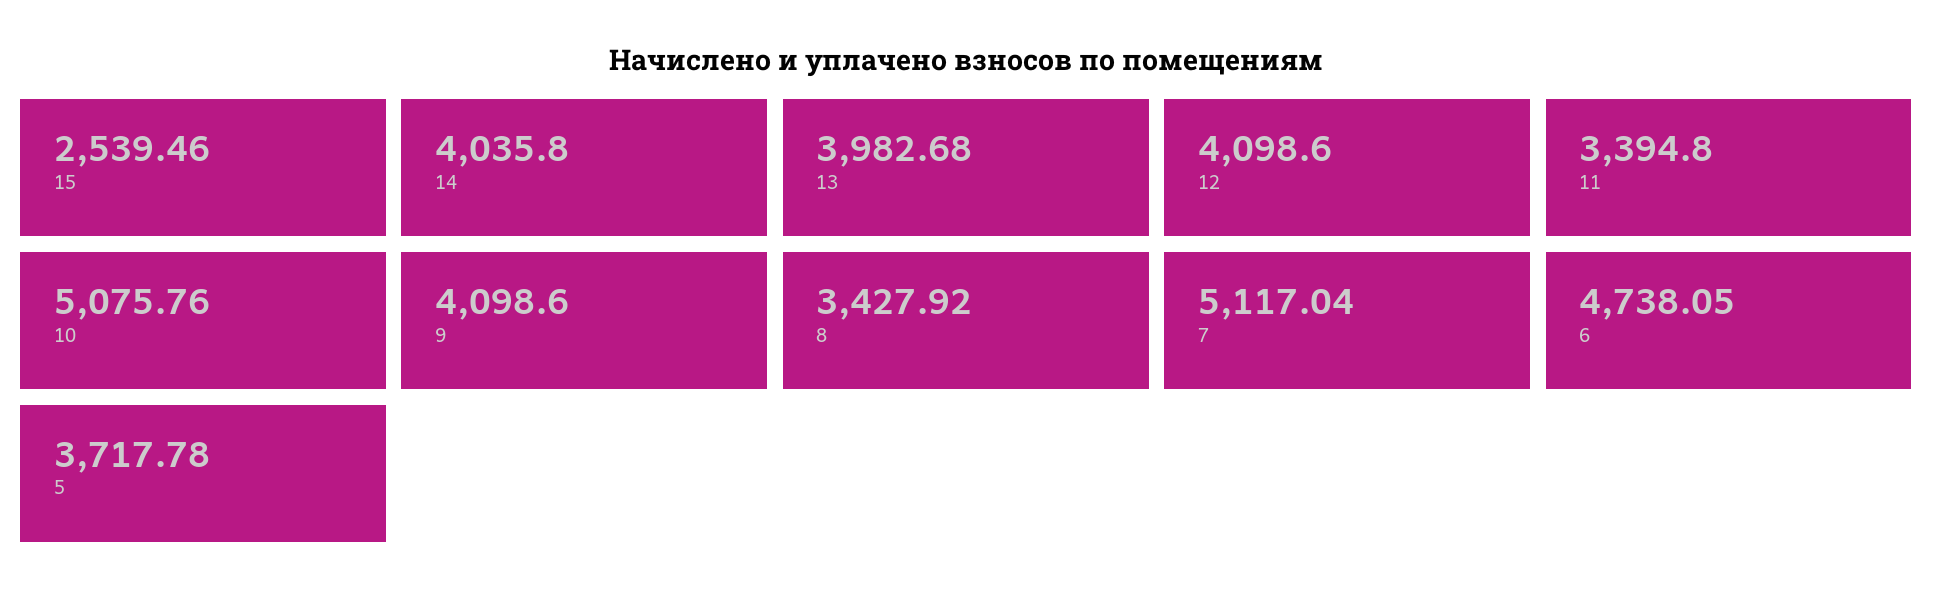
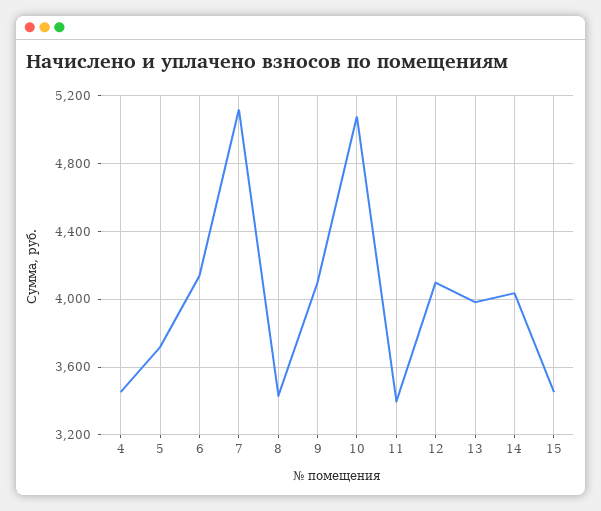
15: 2539.46 -> 3450
6: 4738.05 -> 4150
4: none -> 3450

